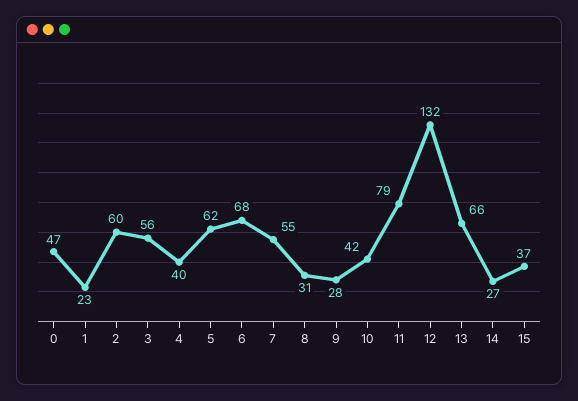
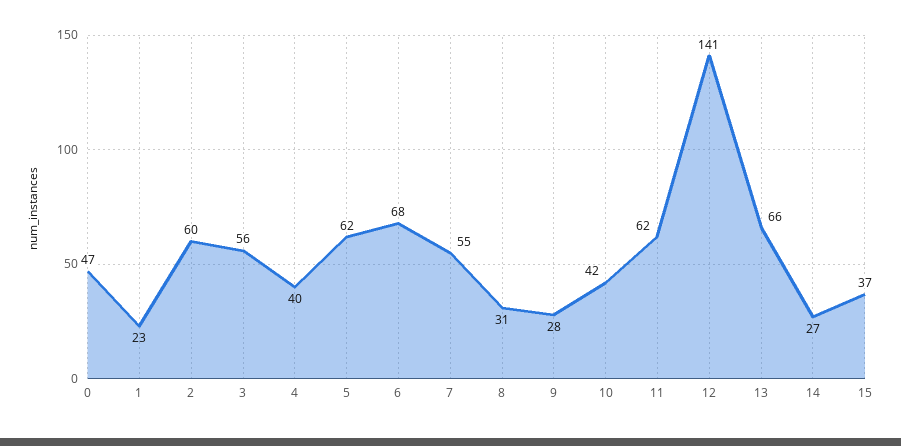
11: 79 -> 62
12: 132 -> 141

